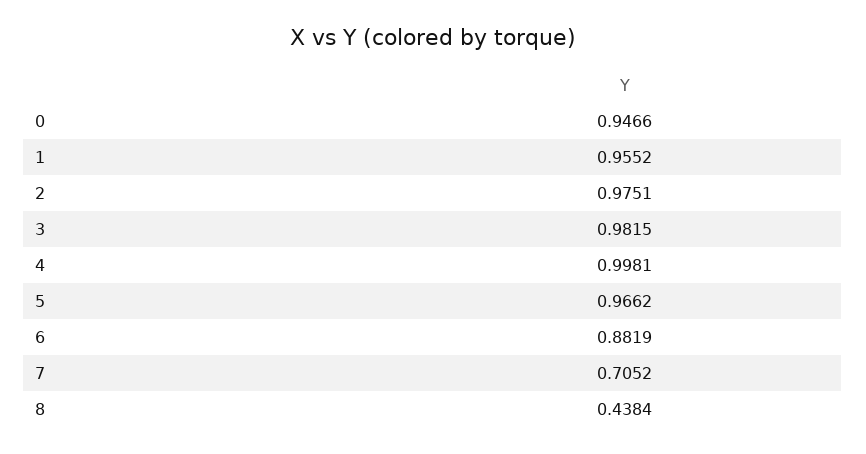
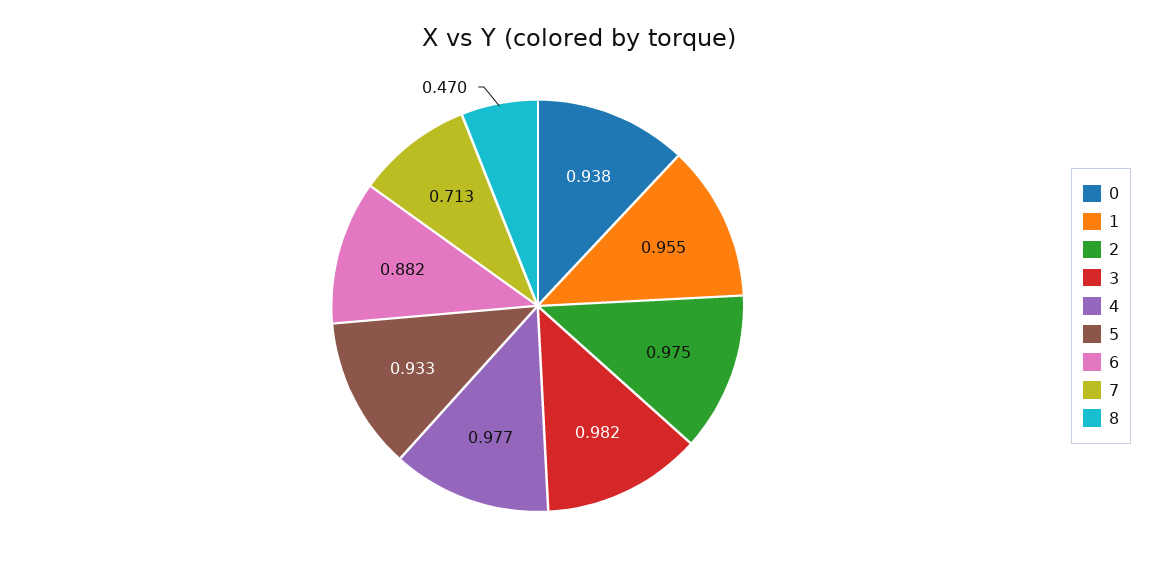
0: 0.9466 -> 0.938
4: 0.9981 -> 0.977
5: 0.9662 -> 0.933
7: 0.7052 -> 0.713
8: 0.4384 -> 0.47

